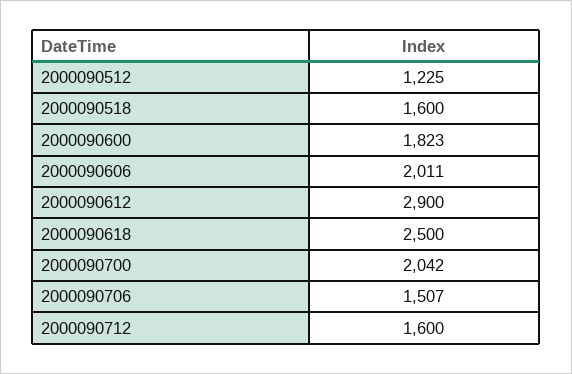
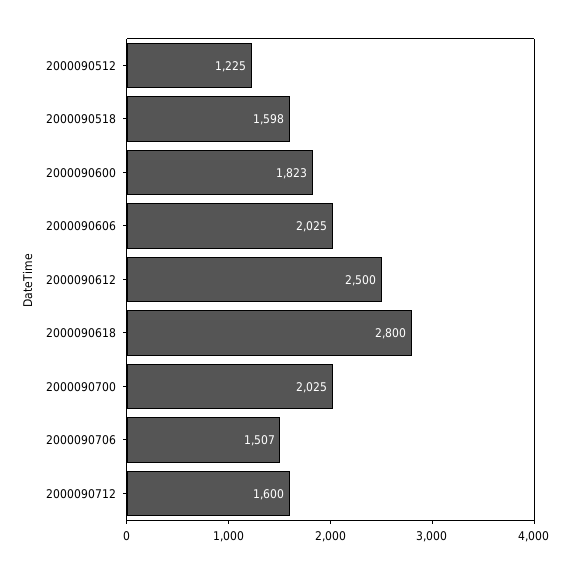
2000090518: 1600 -> 1598
2000090606: 2011 -> 2025
2000090612: 2900 -> 2500
2000090618: 2500 -> 2800
2000090700: 2042 -> 2025

